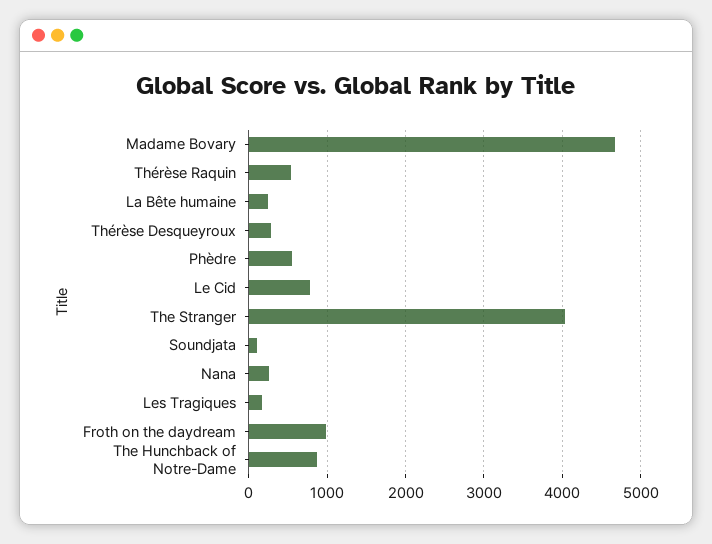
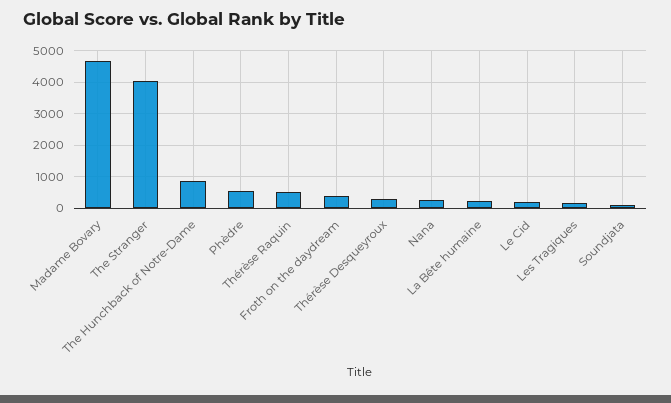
Le Cid: 800 -> 200
Froth on the daydream: 1000 -> 400

